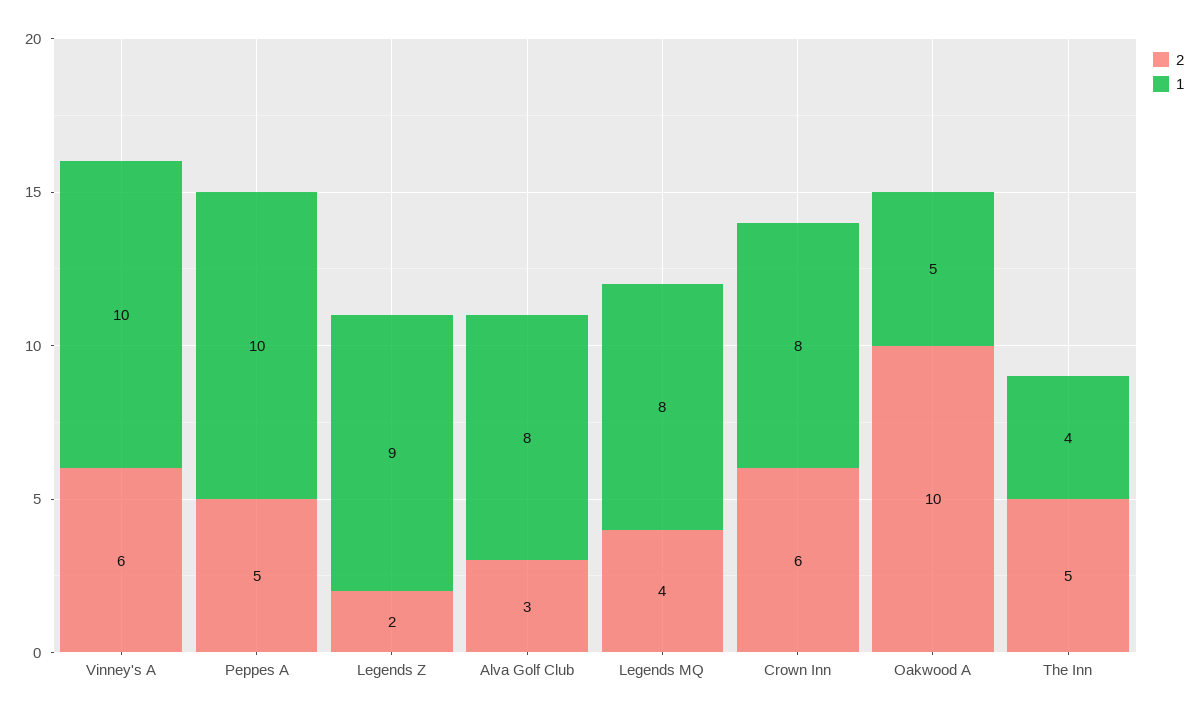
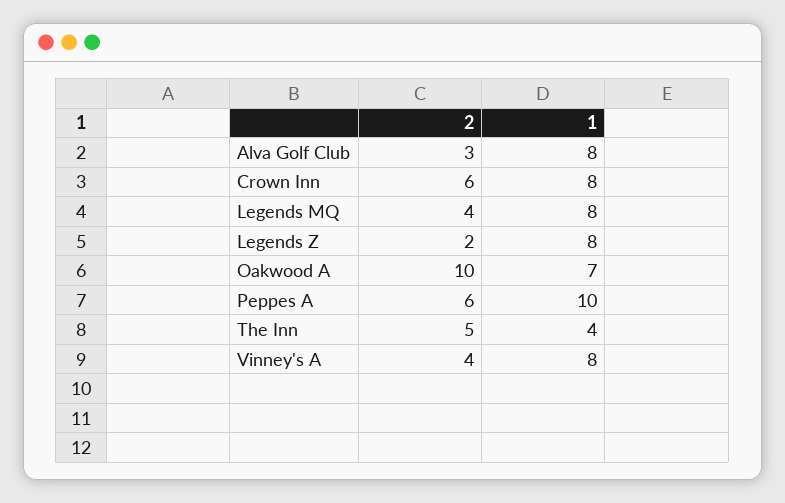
2, Vinney's A: 6 -> 4
1, Vinney's A: 10 -> 8
2, Peppes A: 5 -> 6
1, Legends Z: 9 -> 8
1, Oakwood A: 5 -> 7

